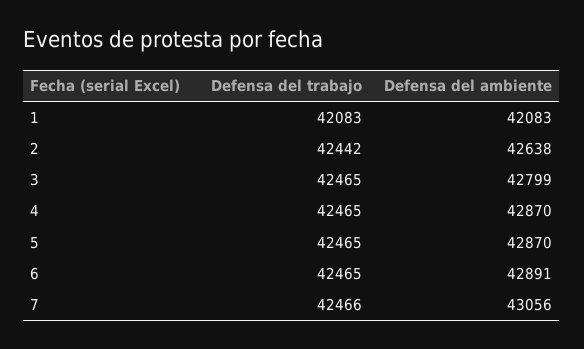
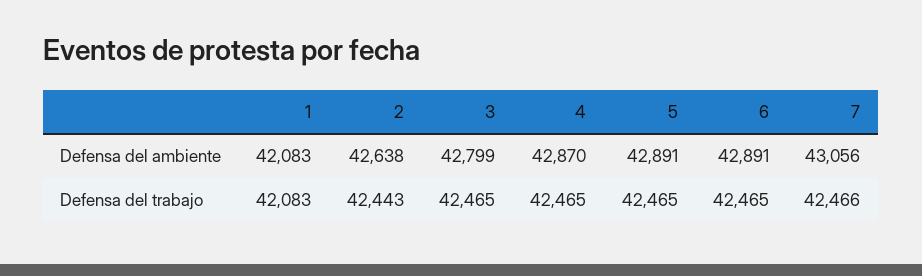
Defensa del trabajo, 2: 42442 -> 42443
Defensa del ambiente, 5: 42870 -> 42891

